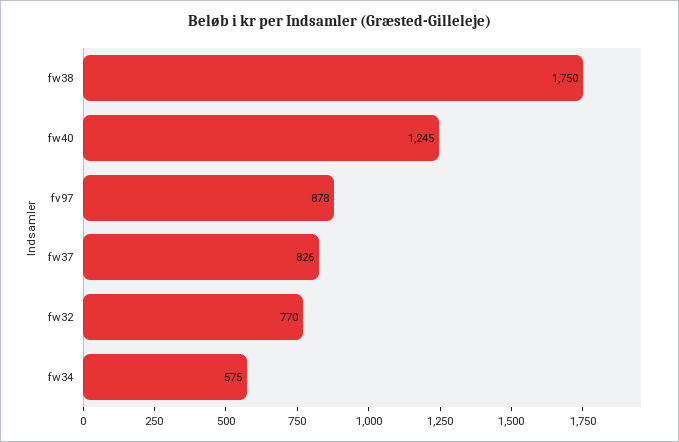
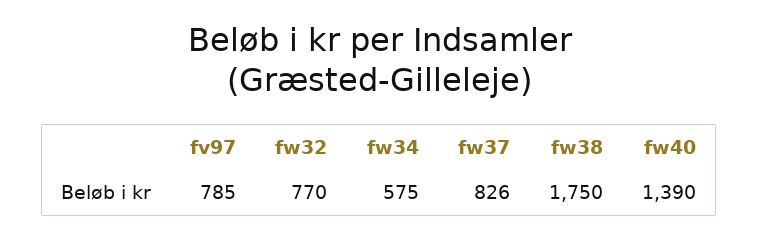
fw40: 1245 -> 1390
fv97: 878 -> 785

